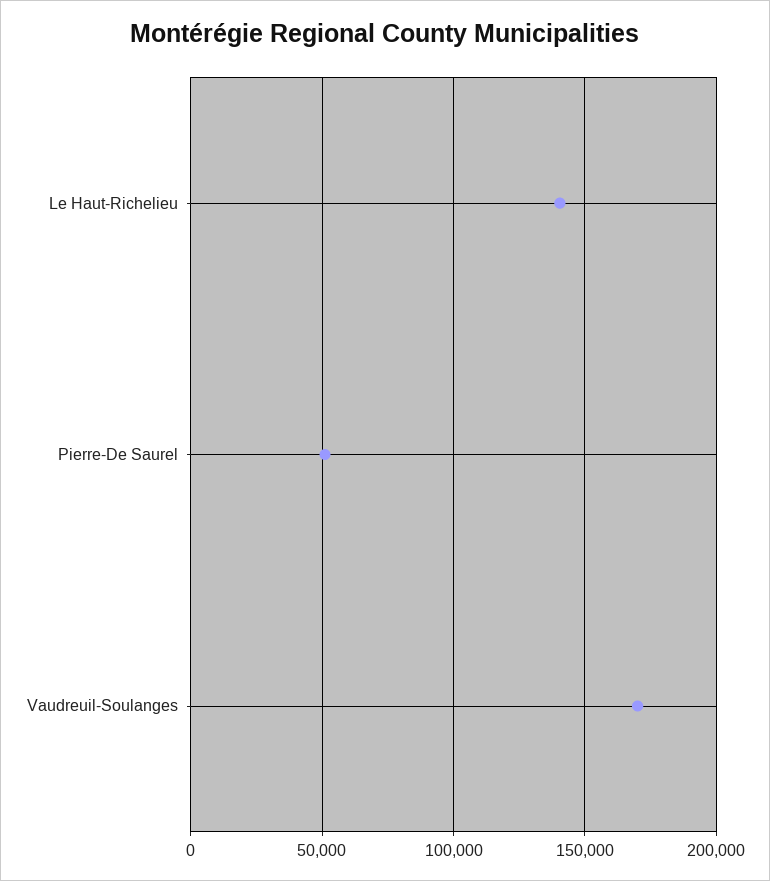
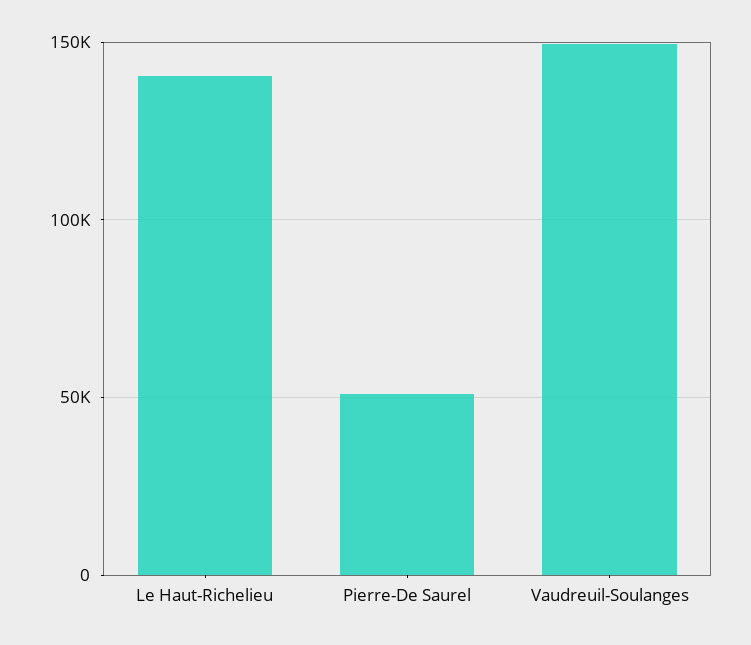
Vaudreuil-Soulanges: 170000 -> 150000

